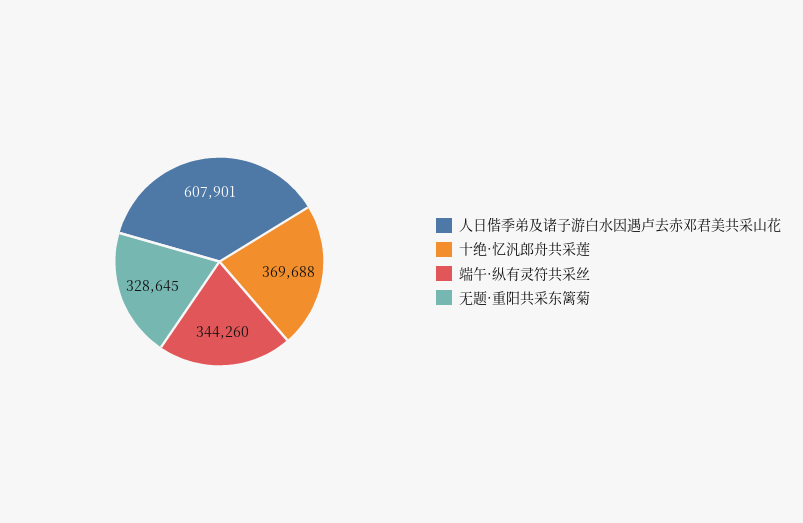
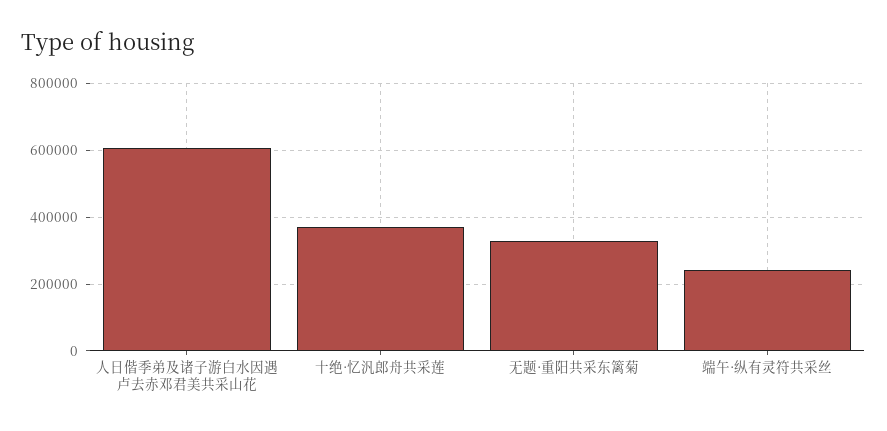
端午·纵有灵符共采丝: 344260 -> 240000

